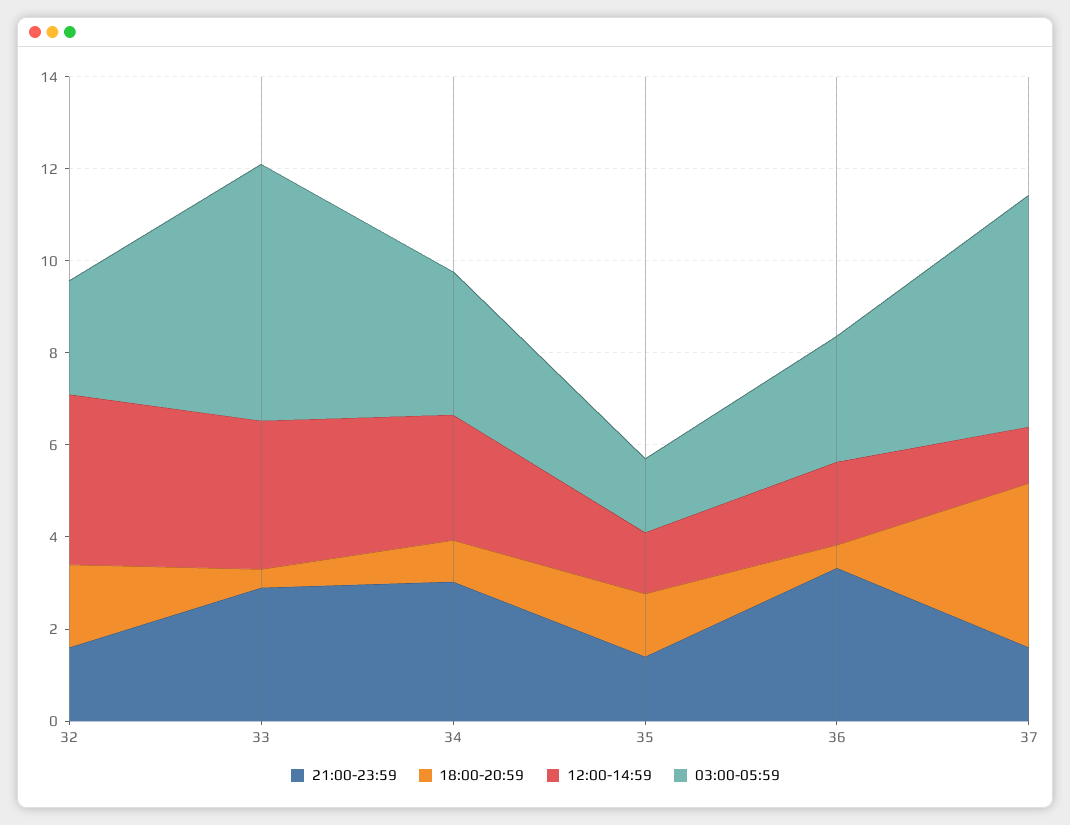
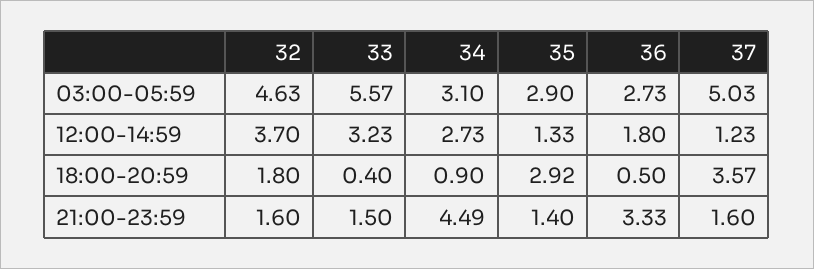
03:00-05:59, 32: 2.5 -> 4.63
21:00-23:59, 33: 3 -> 1.5
21:00-23:59, 34: 3 -> 4.49
18:00-20:59, 35: 1.5 -> 2.92
03:00-05:59, 35: 1.5 -> 2.9

